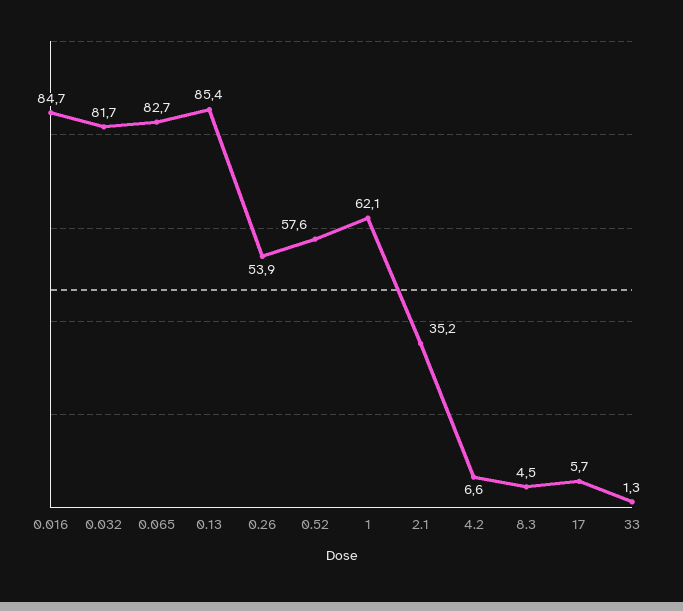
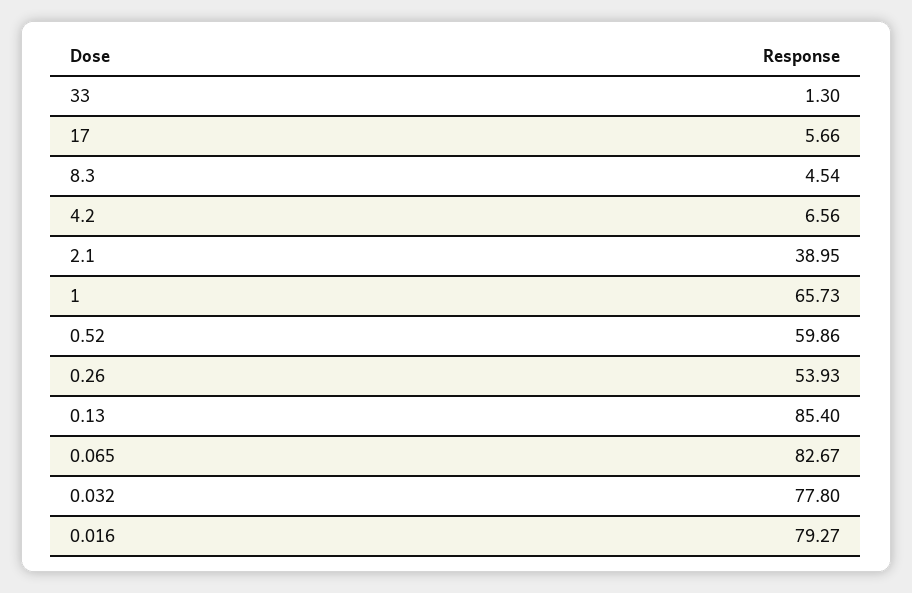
0.016: 84.7 -> 79.27
0.032: 81.7 -> 77.8
0.52: 57.6 -> 59.86
1: 62.1 -> 65.73
2.1: 35.2 -> 38.95

